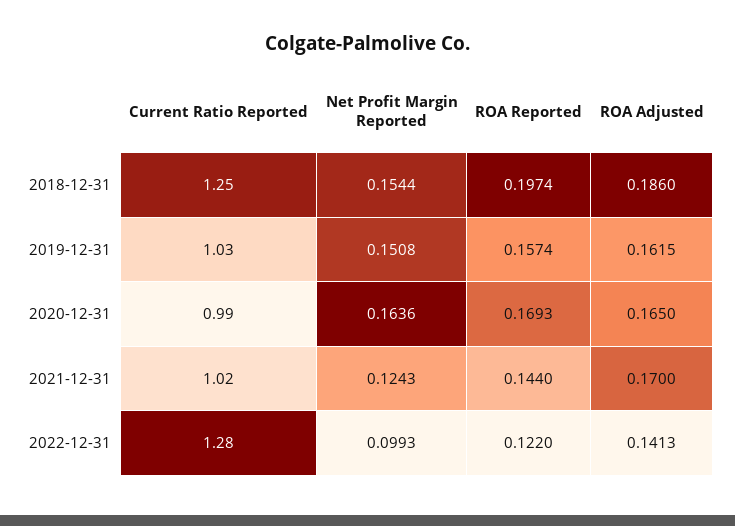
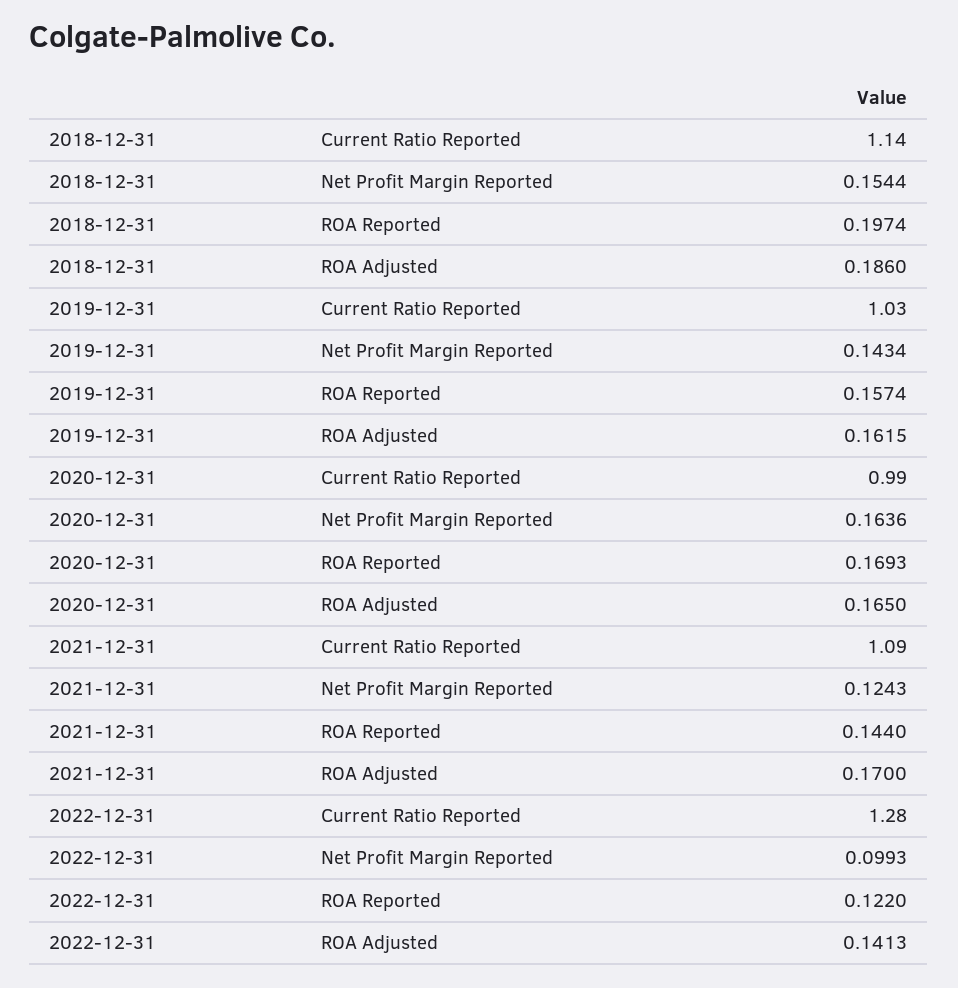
Current Ratio Reported, 2018-12-31: 1.25 -> 1.14
Net Profit Margin Reported, 2019-12-31: 0.1508 -> 0.1434
Current Ratio Reported, 2021-12-31: 1.02 -> 1.09

